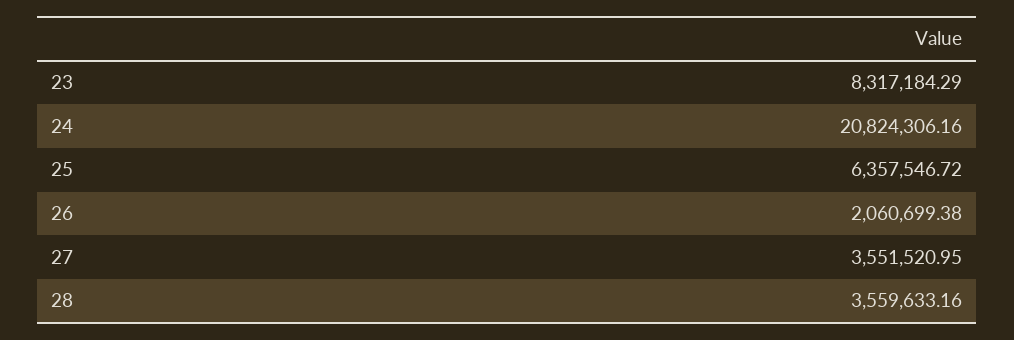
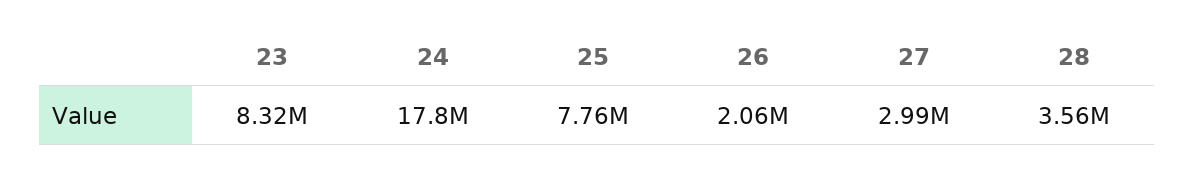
24: 20824306.16 -> 17800000
25: 6357546.72 -> 7760000
27: 3551520.95 -> 2990000

